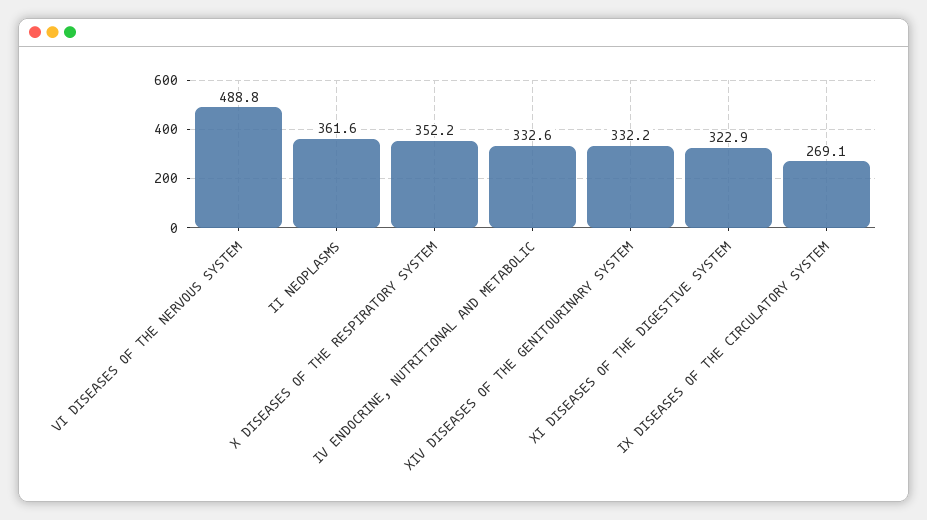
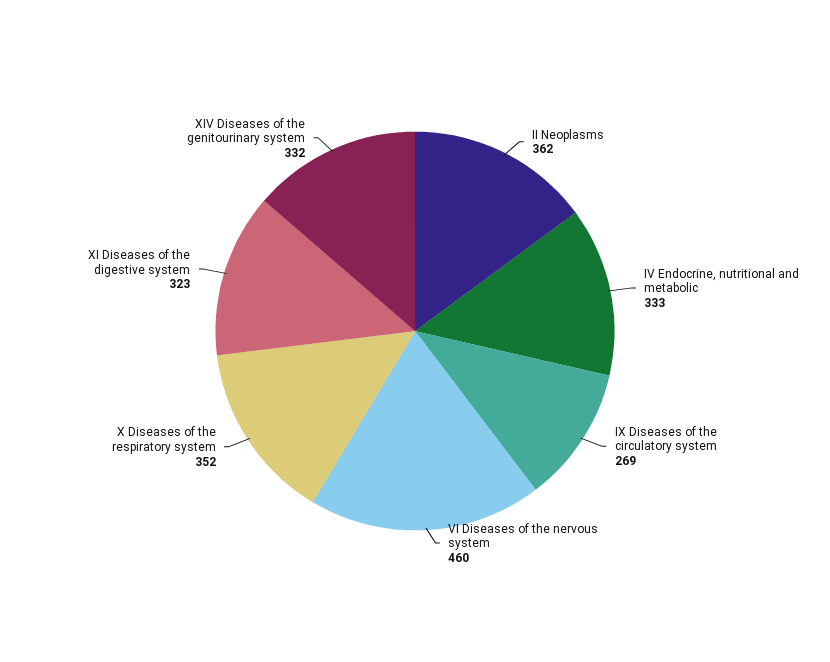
VI DISEASES OF THE NERVOUS SYSTEM: 488.8 -> 460

